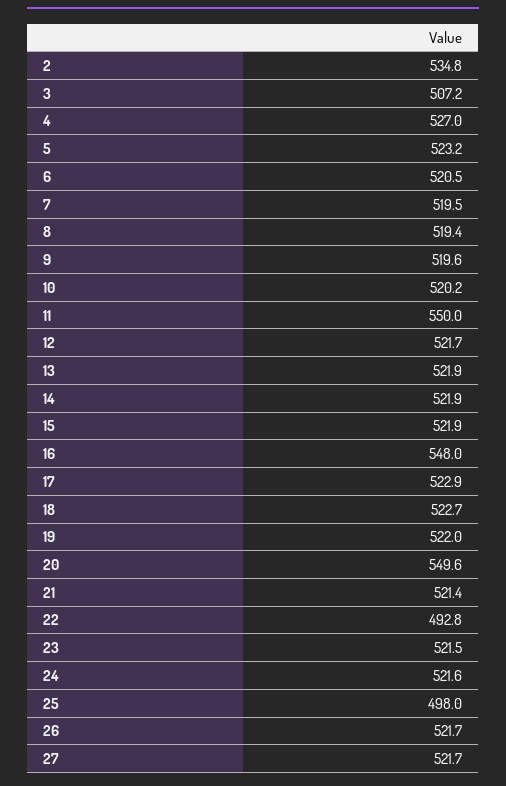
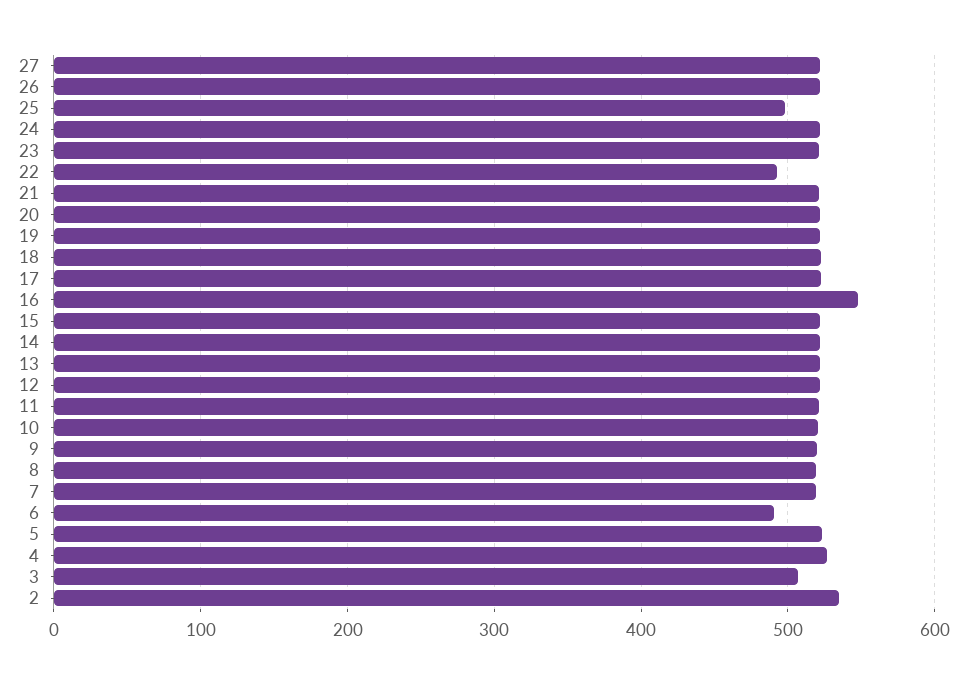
6: 520.5 -> 490
11: 550 -> 520
20: 549.6 -> 520

